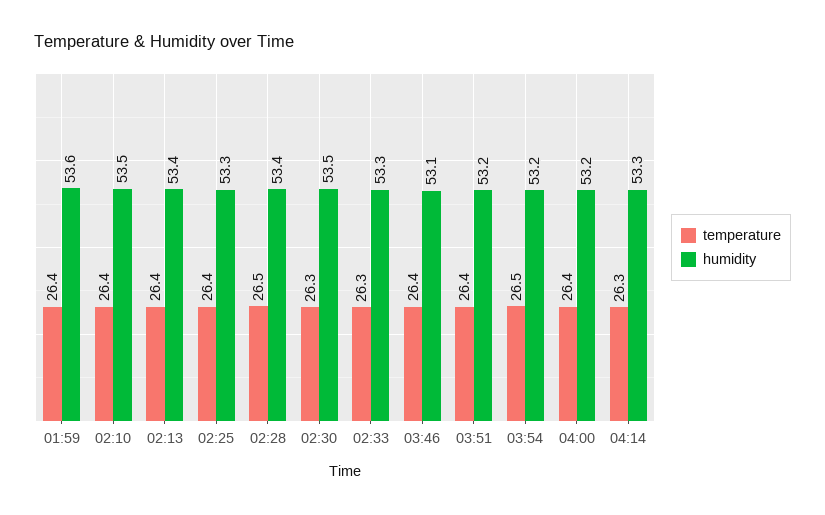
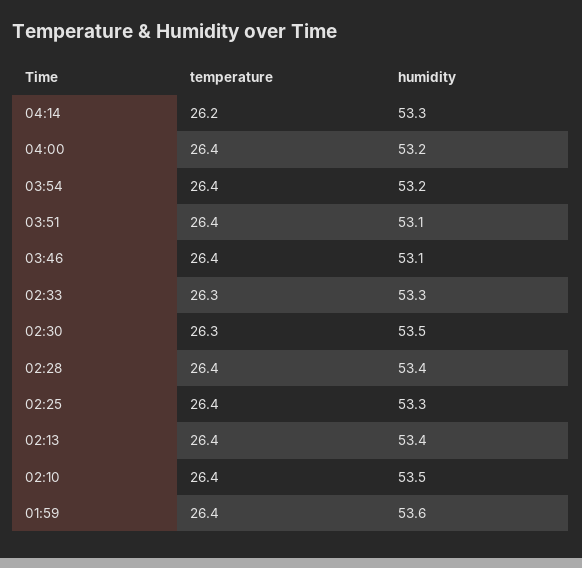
temperature, 02:28: 26.5 -> 26.4
humidity, 03:51: 53.2 -> 53.1
temperature, 03:54: 26.5 -> 26.4
temperature, 04:14: 26.3 -> 26.2

